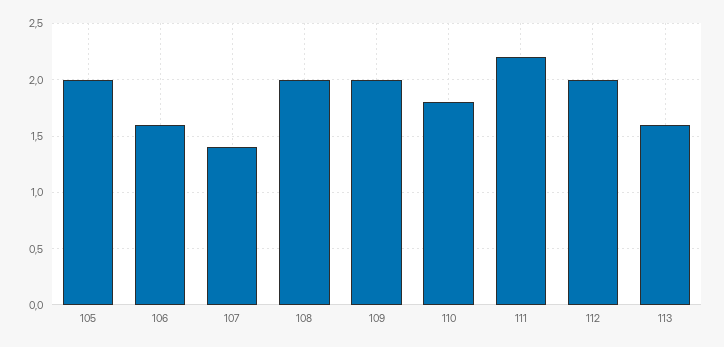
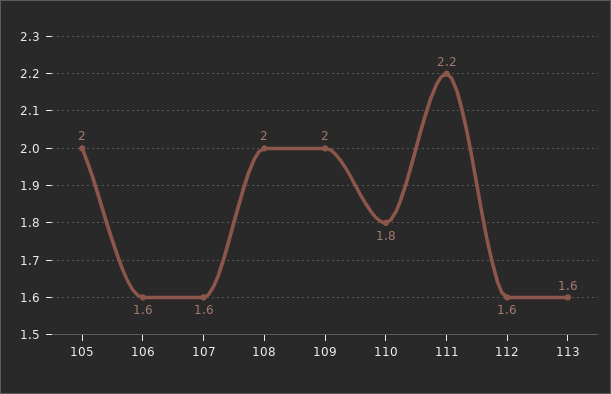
107: 1.4 -> 1.6
112: 2 -> 1.6

